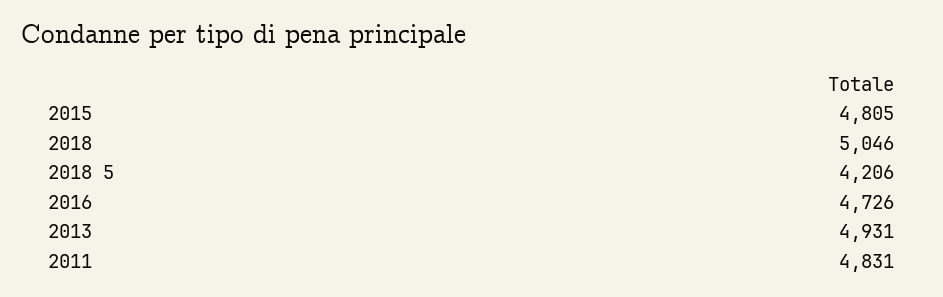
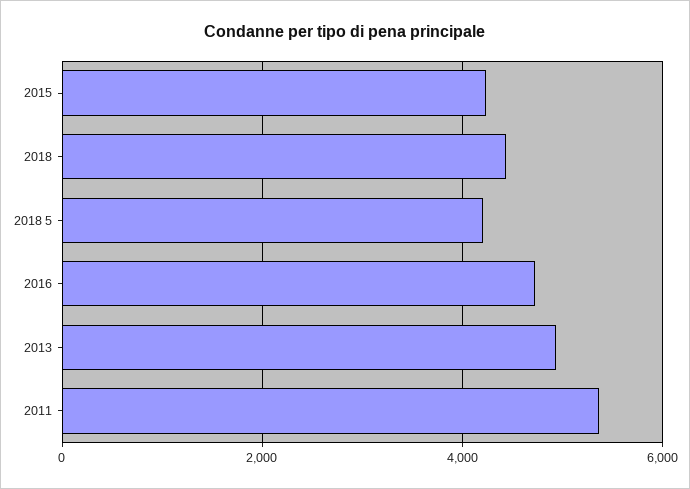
2015: 4805 -> 4200
2018: 5046 -> 4400
2011: 4831 -> 5400

